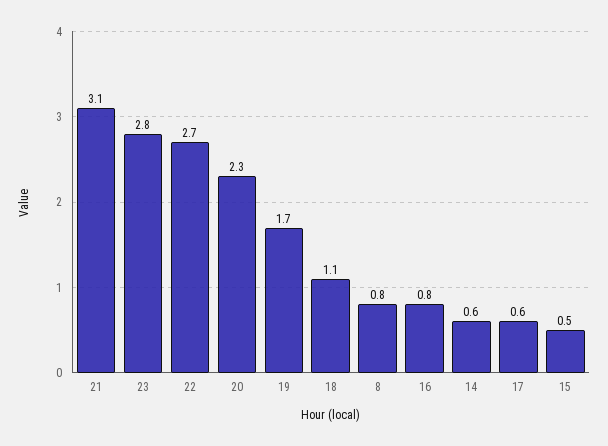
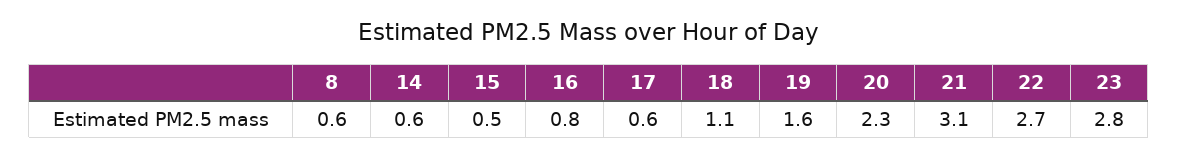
19: 1.7 -> 1.6
8: 0.8 -> 0.6

